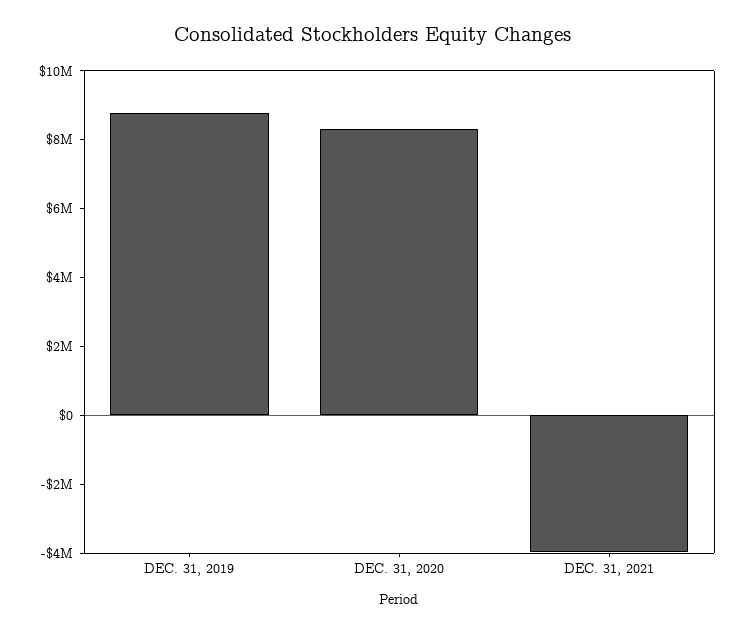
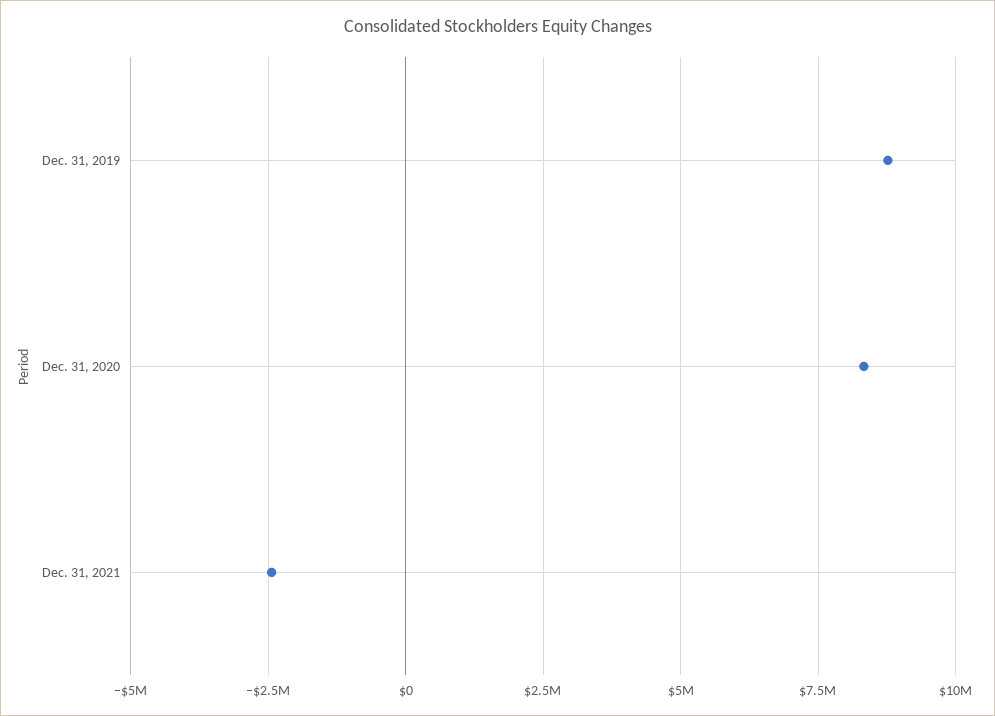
DEC. 31, 2021: -4000000 -> -2500000

